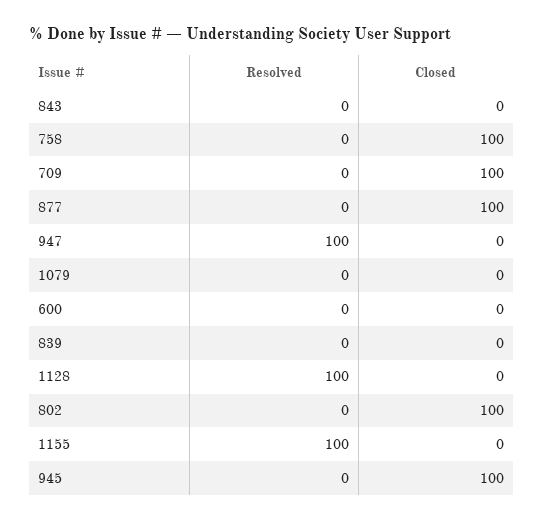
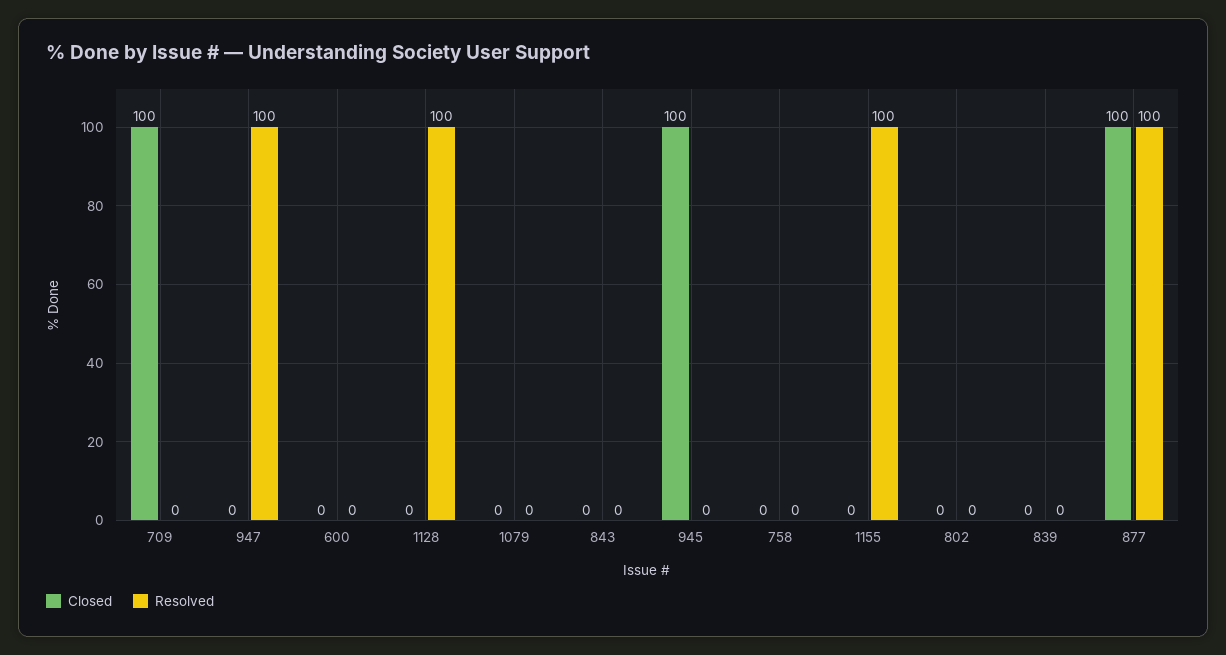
Closed, 758: 100 -> 0
Resolved, 877: 0 -> 100
Closed, 802: 100 -> 0

